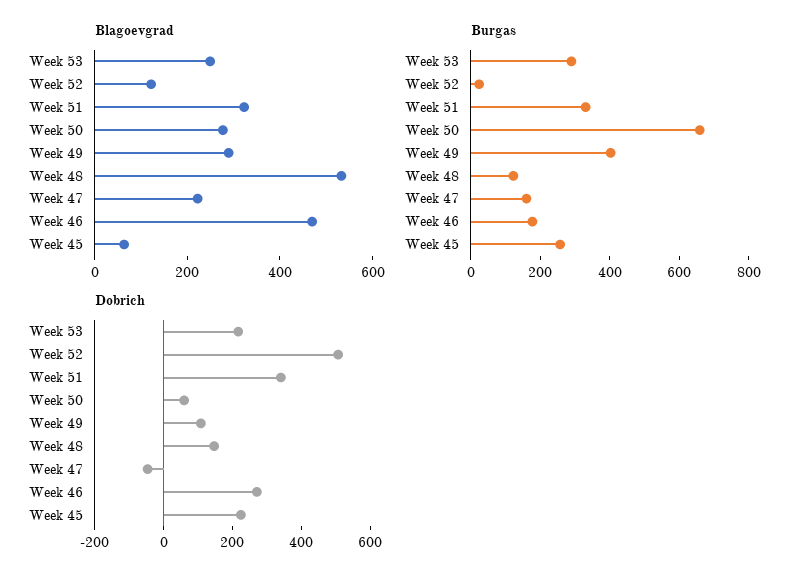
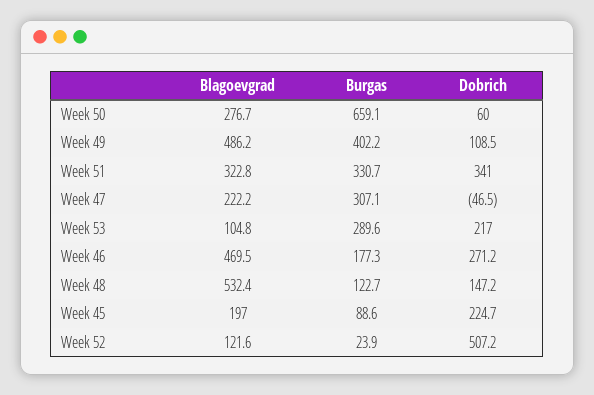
Blagoevgrad, Week 53: 250 -> 104.8
Blagoevgrad, Week 49: 300 -> 486.2
Blagoevgrad, Week 45: 50 -> 197
Burgas, Week 47: 150 -> 307.1
Burgas, Week 45: 250 -> 88.6

